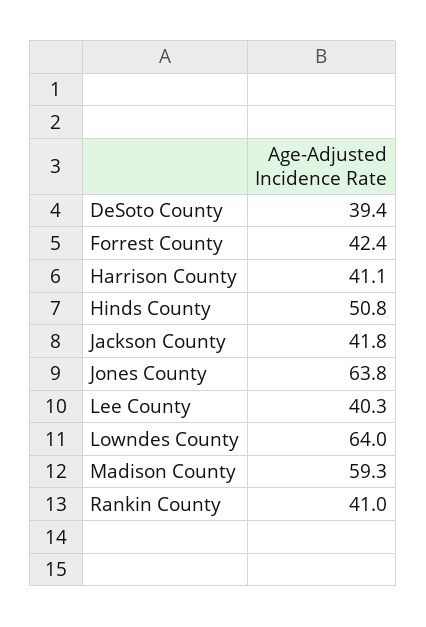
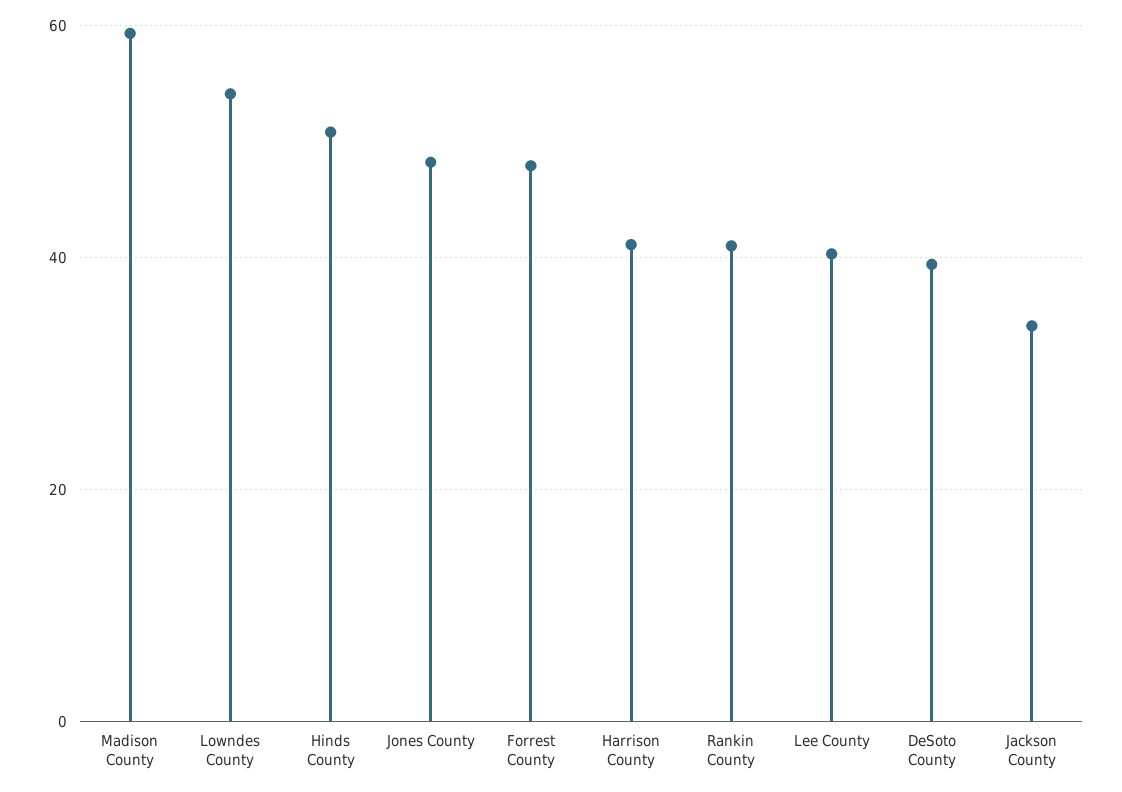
Forrest County: 42.4 -> 48
Jackson County: 41.8 -> 34
Jones County: 63.8 -> 48
Lowndes County: 64 -> 54

